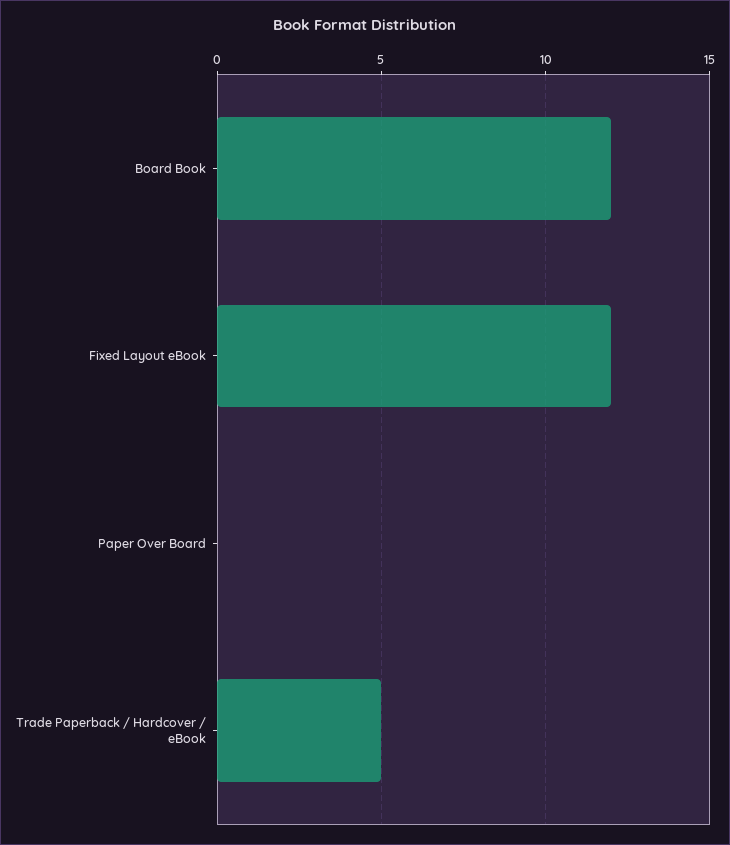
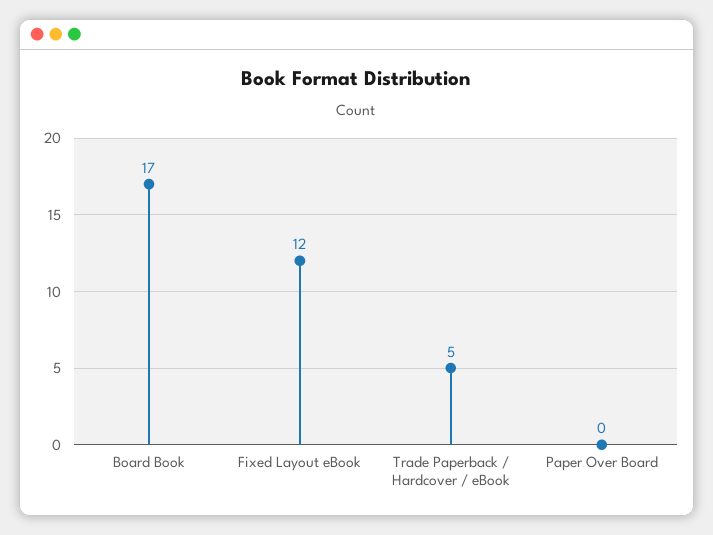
Board Book: 12 -> 17

